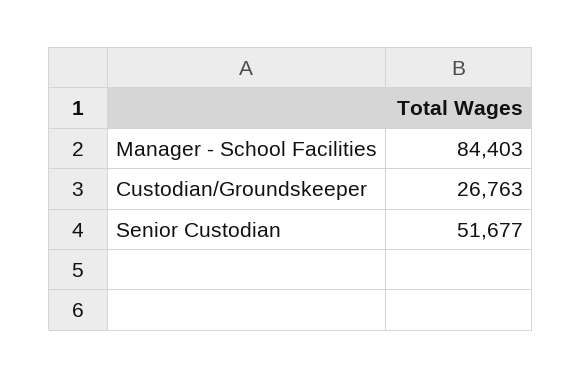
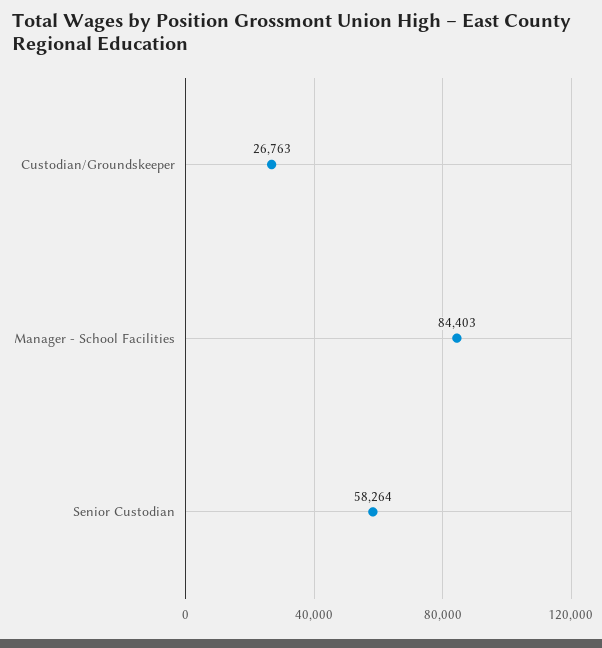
Senior Custodian: 51677 -> 58264

